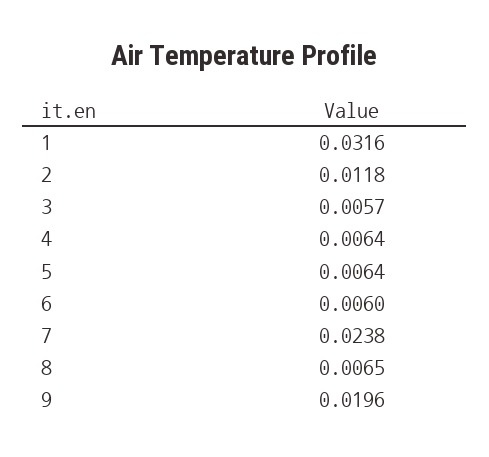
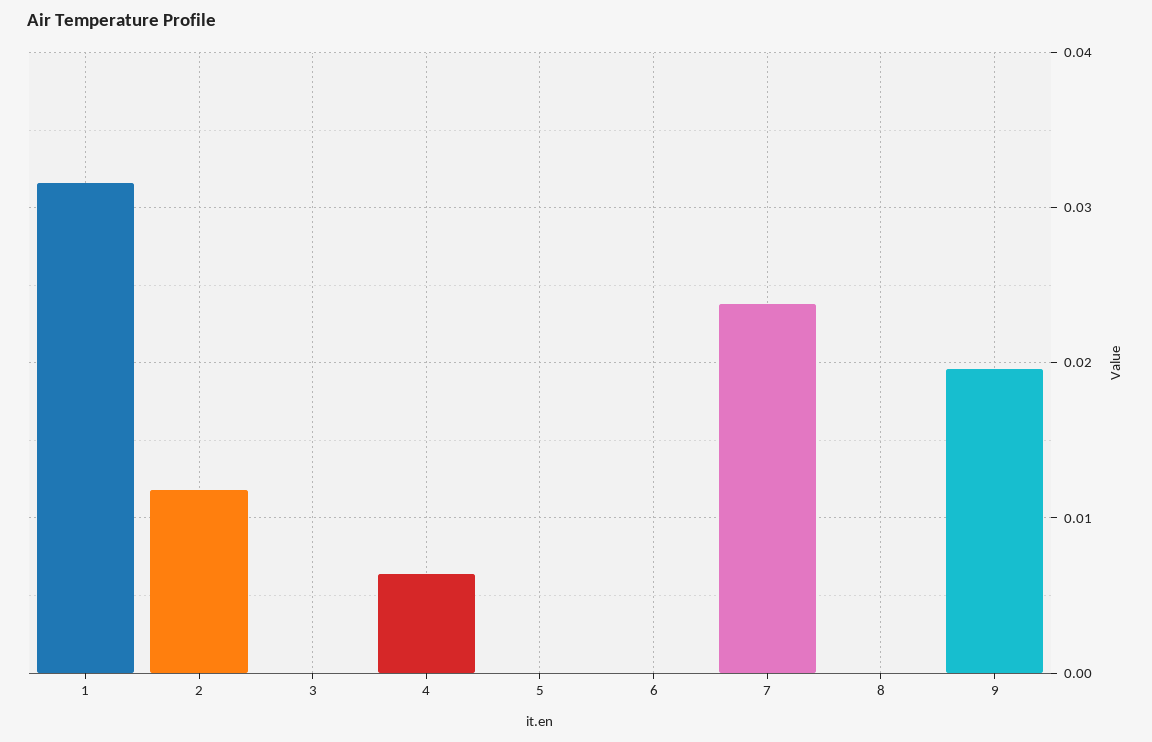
3: 0.0057 -> 0
5: 0.0064 -> 0
6: 0.006 -> 0
8: 0.0065 -> 0

